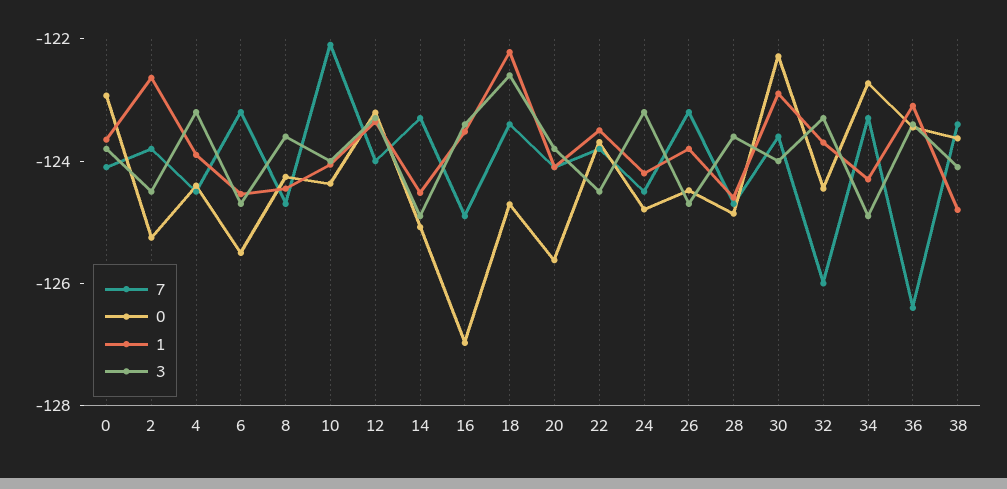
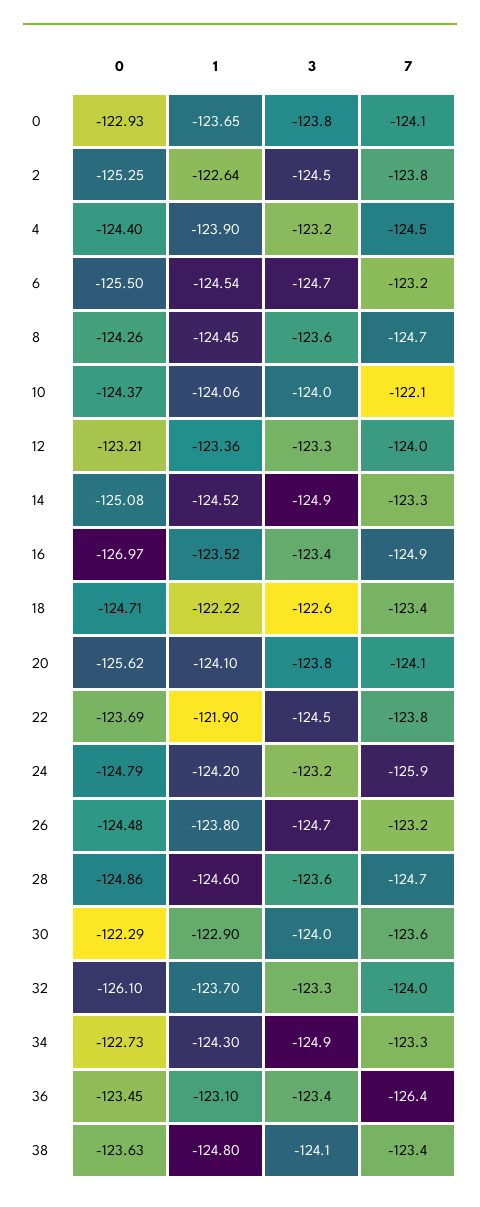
1, 22: -123.5 -> -121.9
7, 24: -124.5 -> -125.9
7, 32: -126 -> -124
0, 32: -124.5 -> -126.1

